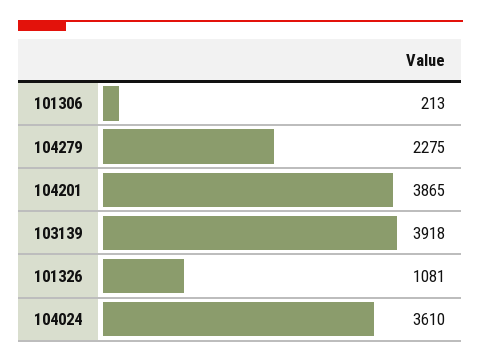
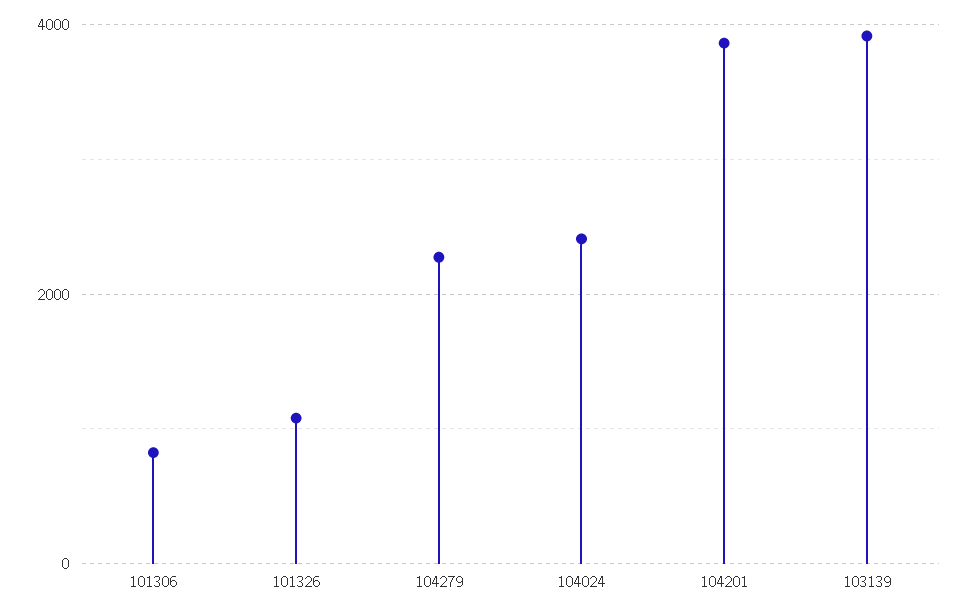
101306: 213 -> 800
104024: 3610 -> 2400

